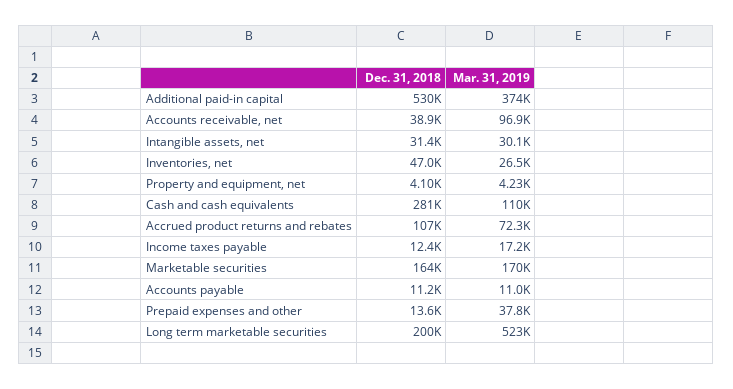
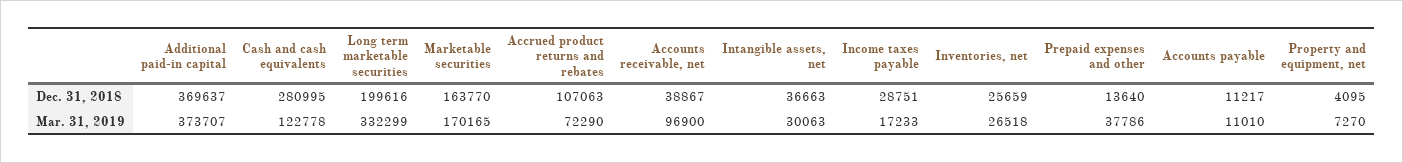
Dec. 31, 2018, Additional paid-in capital: 530000 -> 369637
Dec. 31, 2018, Intangible assets, net: 31400 -> 36663
Dec. 31, 2018, Inventories, net: 47000 -> 25659
Mar. 31, 2019, Property and equipment, net: 4230 -> 7270
Mar. 31, 2019, Cash and cash equivalents: 110000 -> 122778
Dec. 31, 2018, Income taxes payable: 12400 -> 28751
Mar. 31, 2019, Long term marketable securities: 523000 -> 332299

